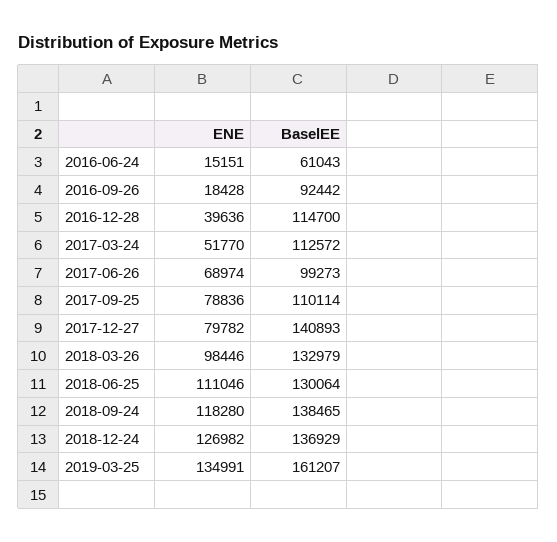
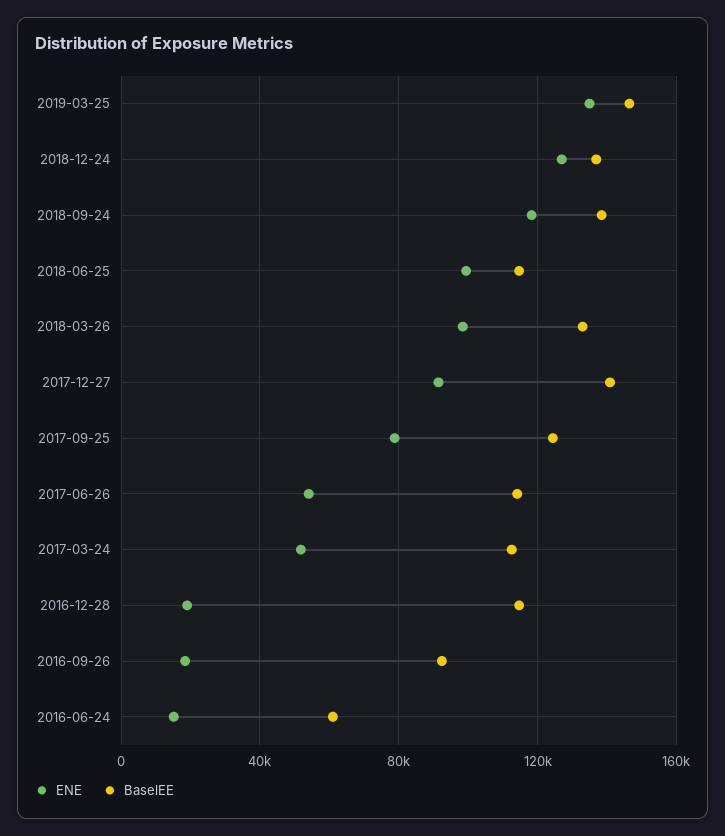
ENE, 2016-12-28: 39636 -> 20000
ENE, 2017-06-26: 68974 -> 55000
BaselEE, 2017-06-26: 99273 -> 115000
BaselEE, 2017-09-25: 110114 -> 125000
ENE, 2017-12-27: 79782 -> 90000
ENE, 2018-06-25: 111046 -> 100000
BaselEE, 2018-06-25: 130064 -> 115000
BaselEE, 2019-03-25: 161207 -> 145000

